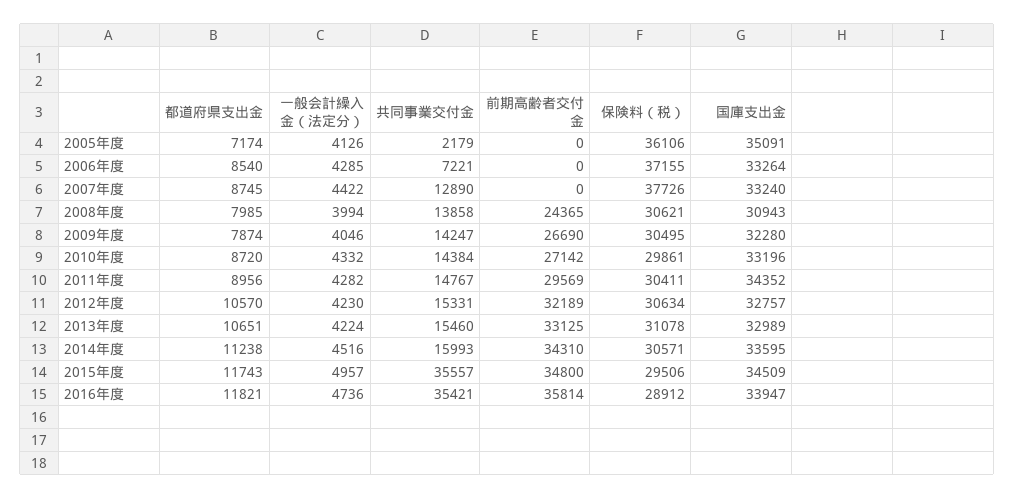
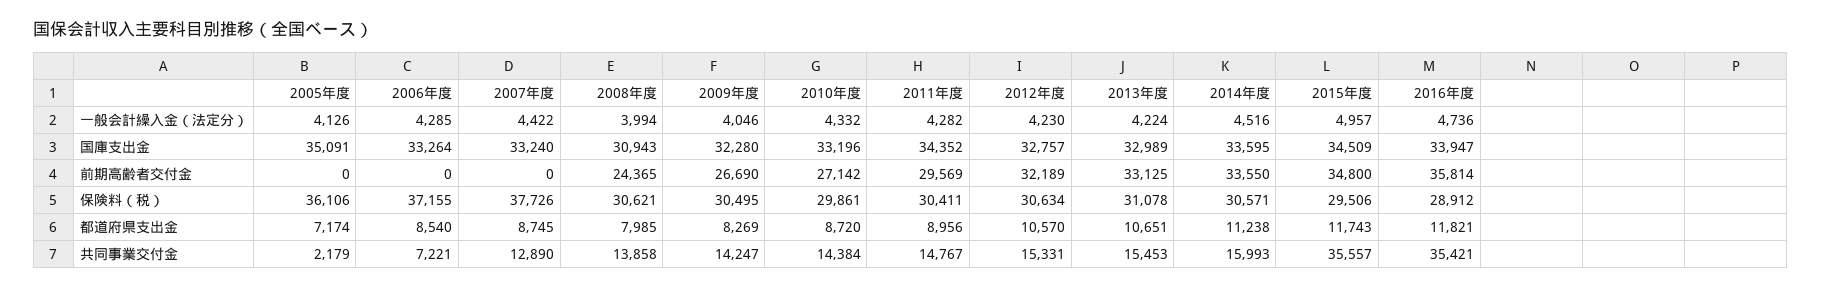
都道府県支出金, 2009年度: 7874 -> 8269
共同事業交付金, 2013年度: 15460 -> 15453
前期高齢者交付金, 2014年度: 34310 -> 33550

